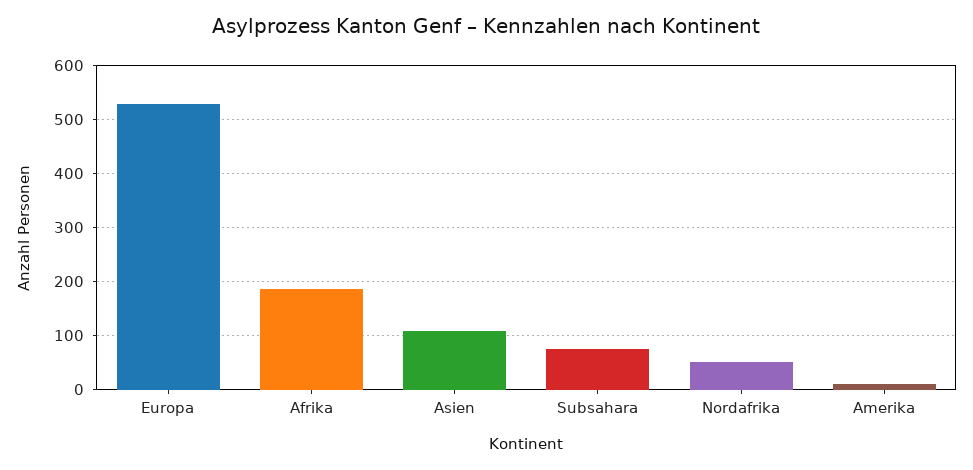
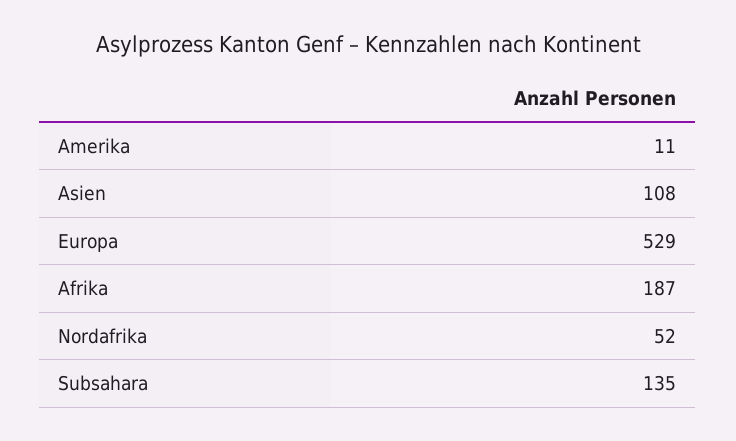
Subsahara: 80 -> 135

